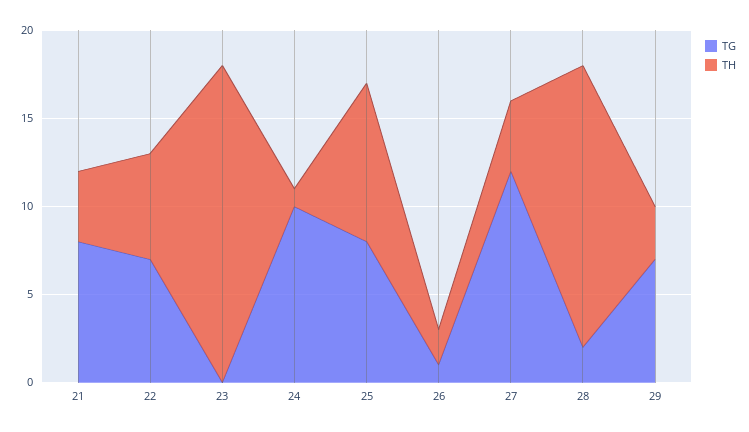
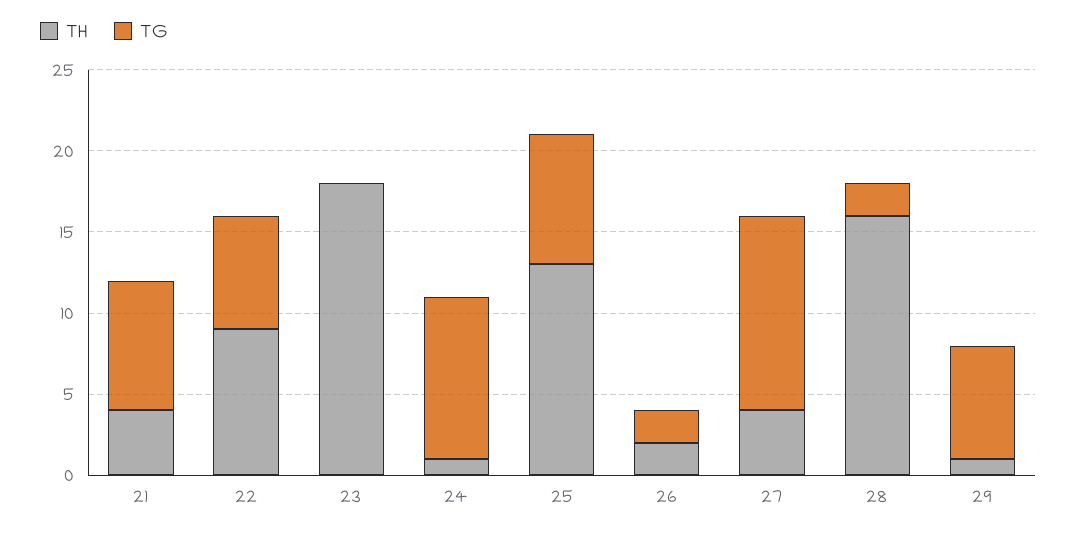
TH, 22: 6 -> 9
TH, 25: 9 -> 13
TG, 26: 1 -> 2
TH, 29: 3 -> 1

